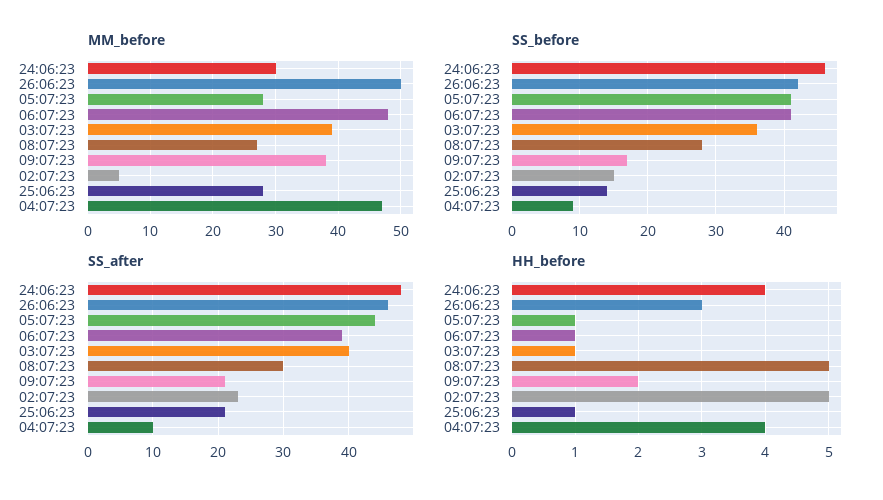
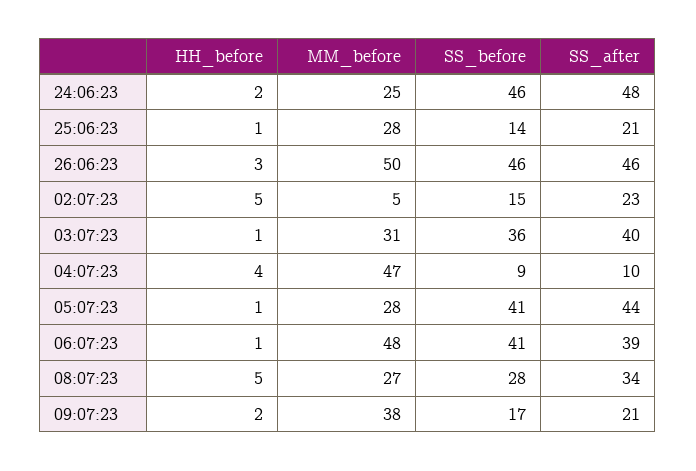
MM_before, 24:06:23: 30 -> 25
MM_before, 03:07:23: 39 -> 31
SS_before, 26:06:23: 42 -> 46
SS_after, 08:07:23: 30 -> 34
HH_before, 24:06:23: 4 -> 2

